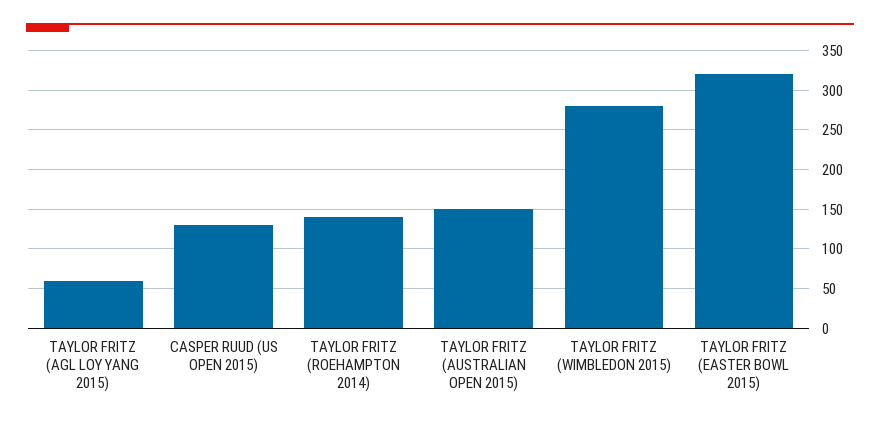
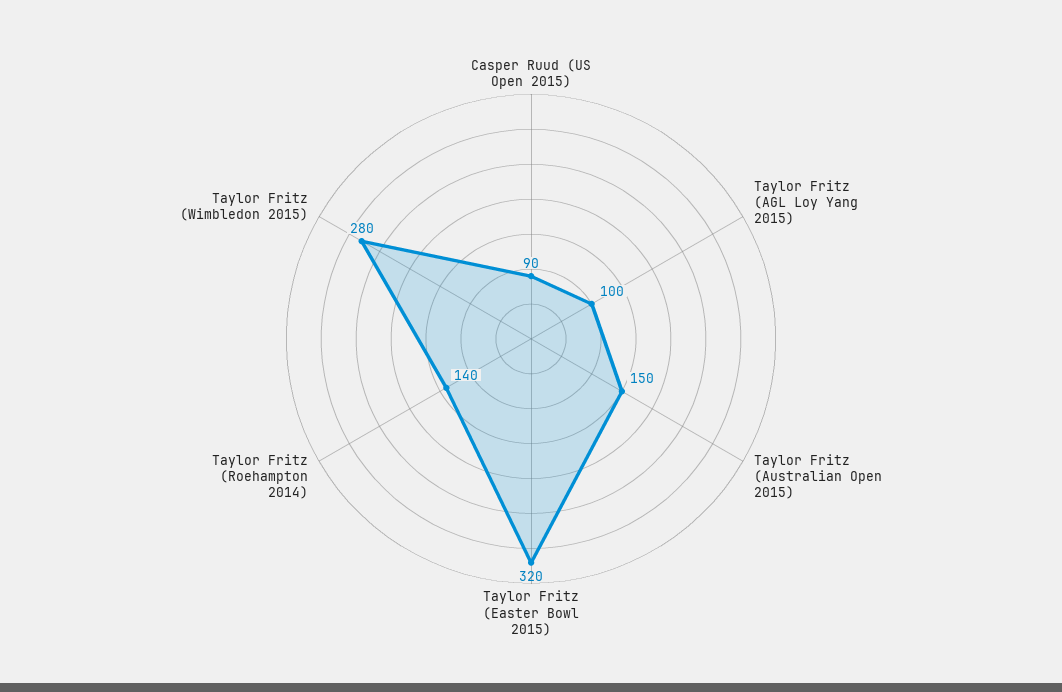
TAYLOR FRITZ (AGL LOY YANG 2015): 60 -> 100
CASPER RUUD (US OPEN 2015): 130 -> 90

